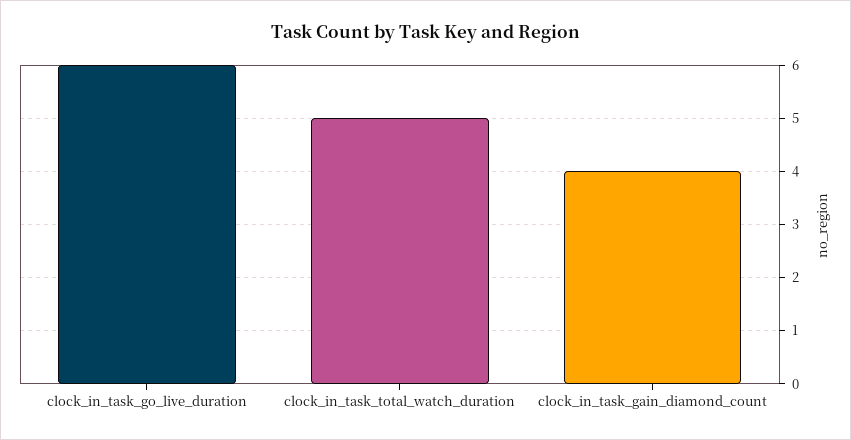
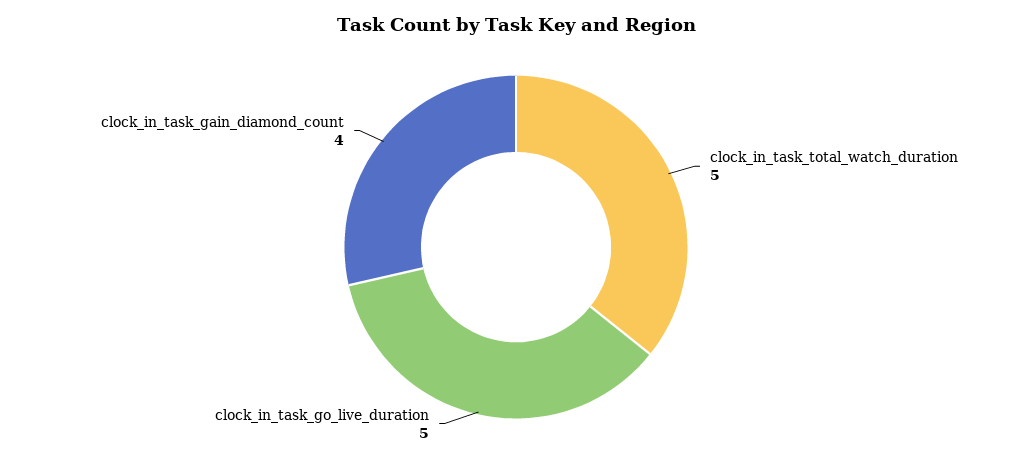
clock_in_task_go_live_duration: 6 -> 5

